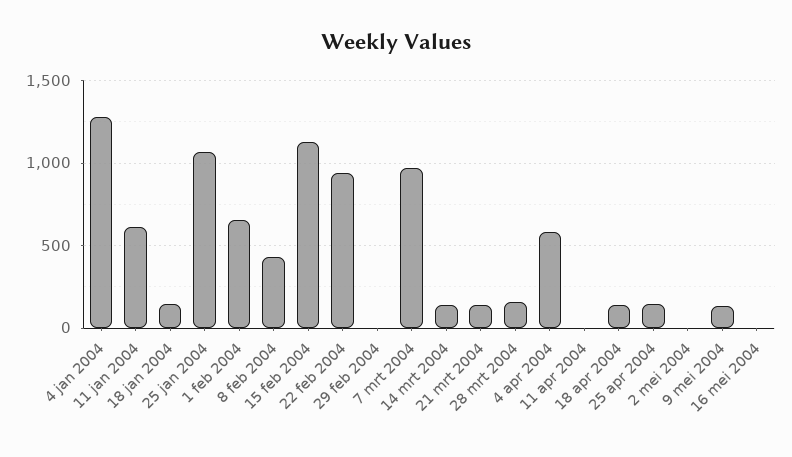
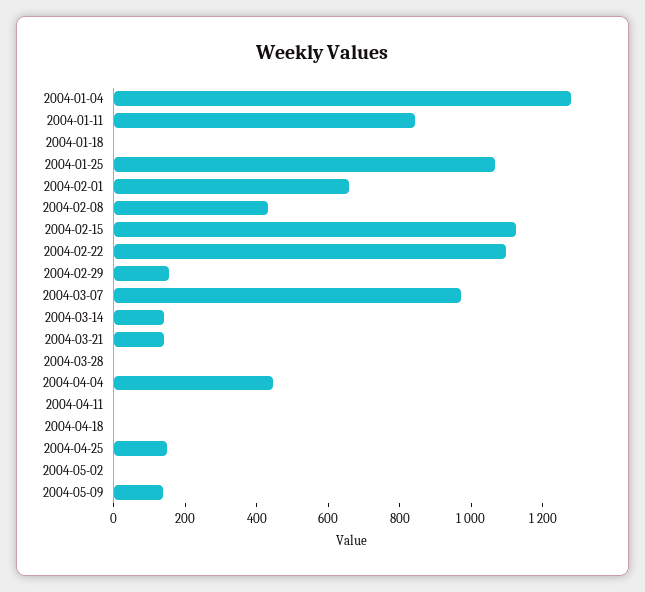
11 jan 2004: 600 -> 850
18 jan 2004: 150 -> 0
22 feb 2004: 950 -> 1100
29 feb 2004: 0 -> 150
28 mrt 2004: 150 -> 0
4 apr 2004: 600 -> 450
18 apr 2004: 150 -> 0
16 mei 2004: 0 -> none

